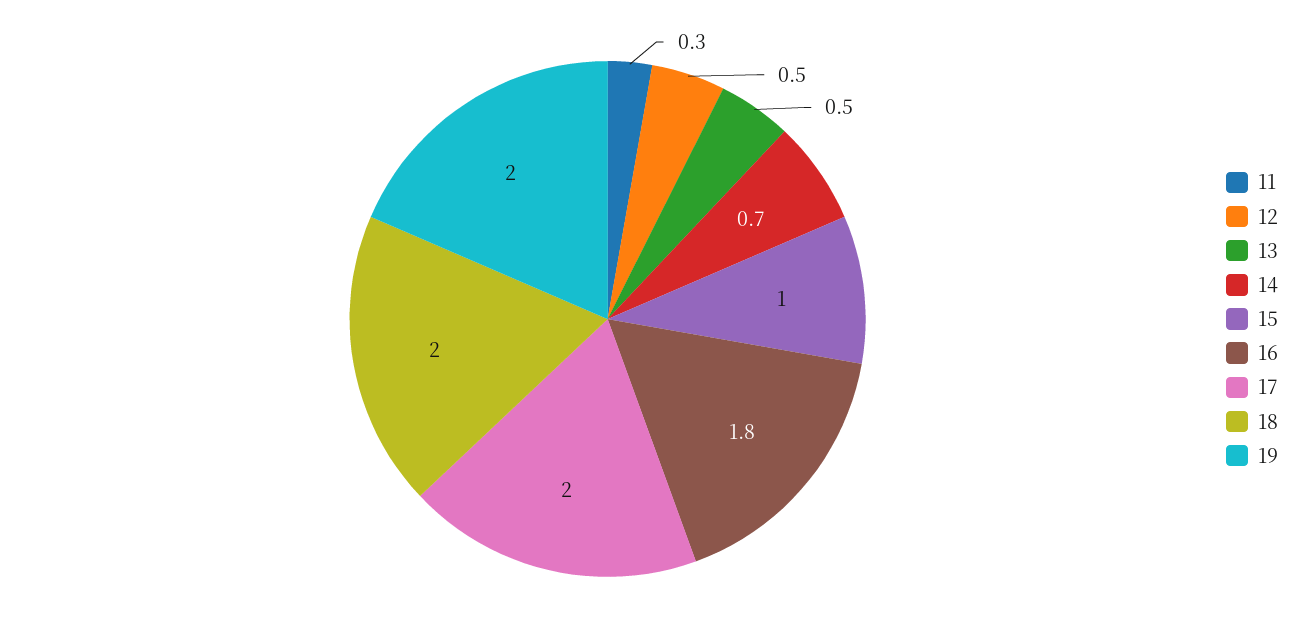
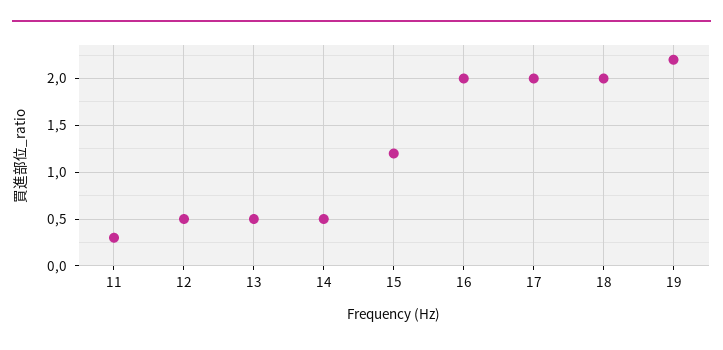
14: 0.7 -> 0.5
15: 1 -> 1.2
16: 1.8 -> 2
19: 2 -> 2.2

